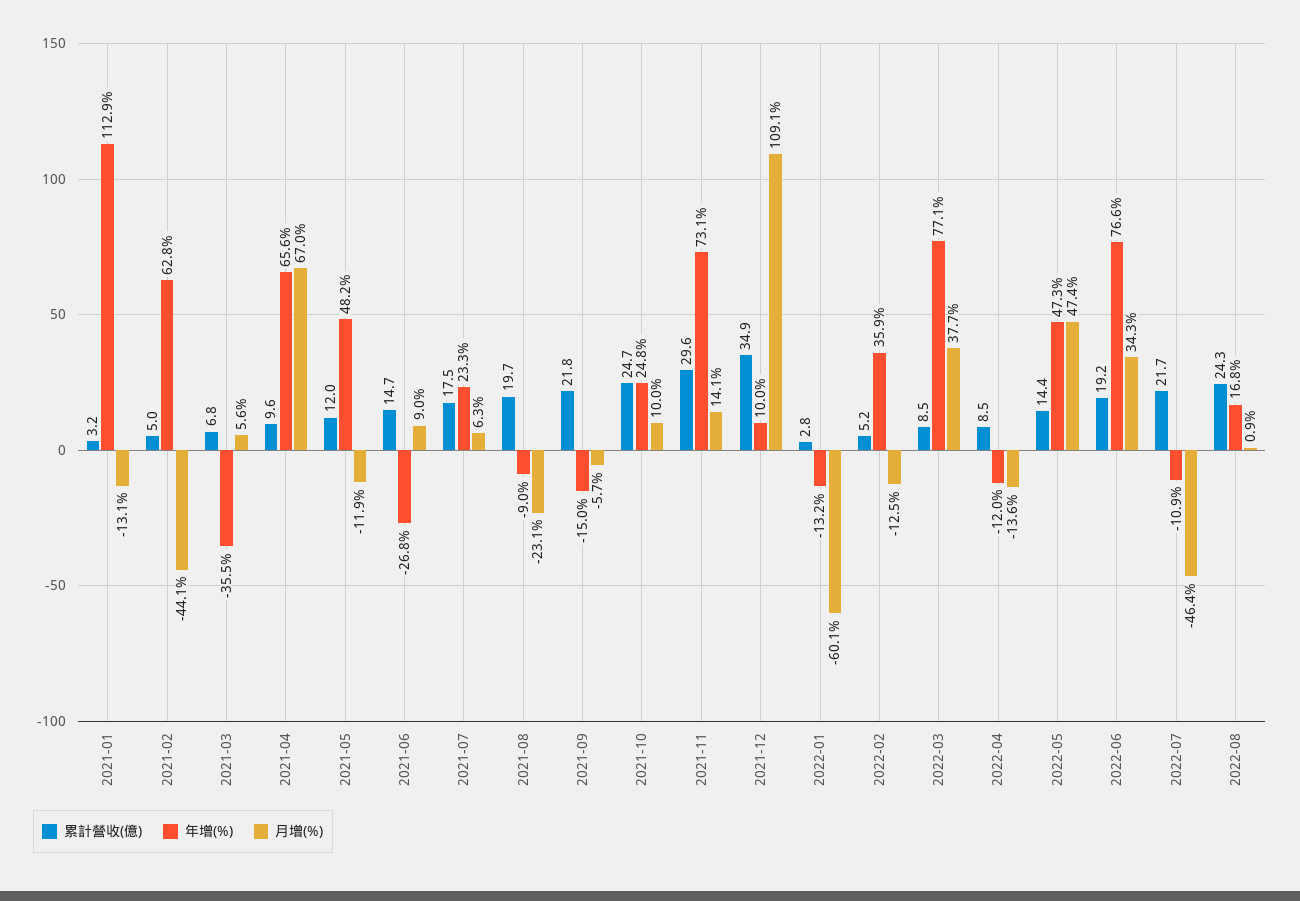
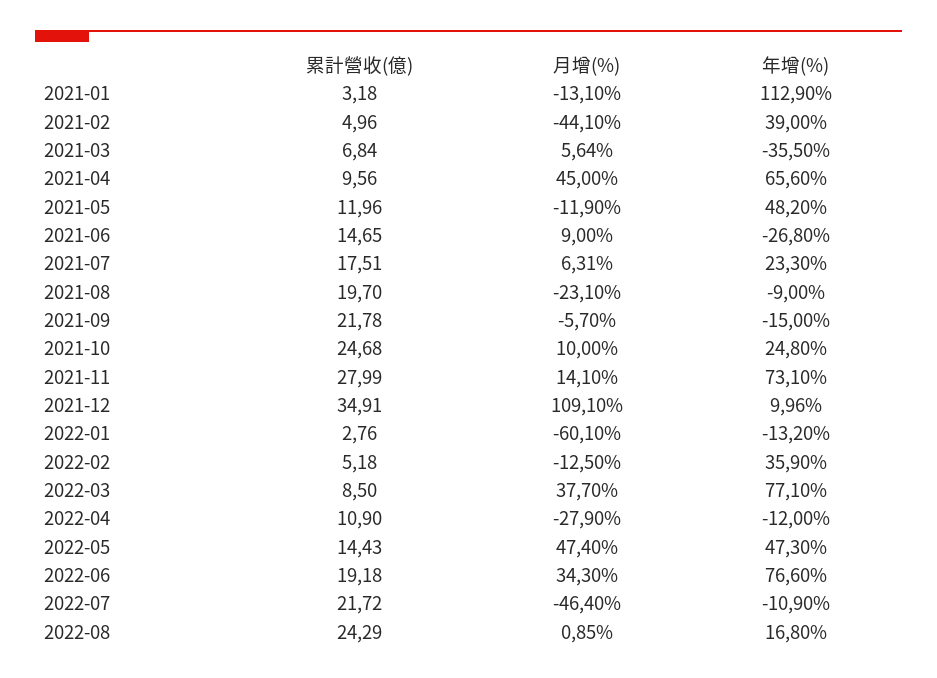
年增(%), 2021-02: 62.8 -> 39
月增(%), 2021-04: 67 -> 45
累計營收(億), 2021-11: 29.6 -> 27.99
累計營收(億), 2022-04: 8.5 -> 10.9
月增(%), 2022-04: -13.6 -> -27.9

